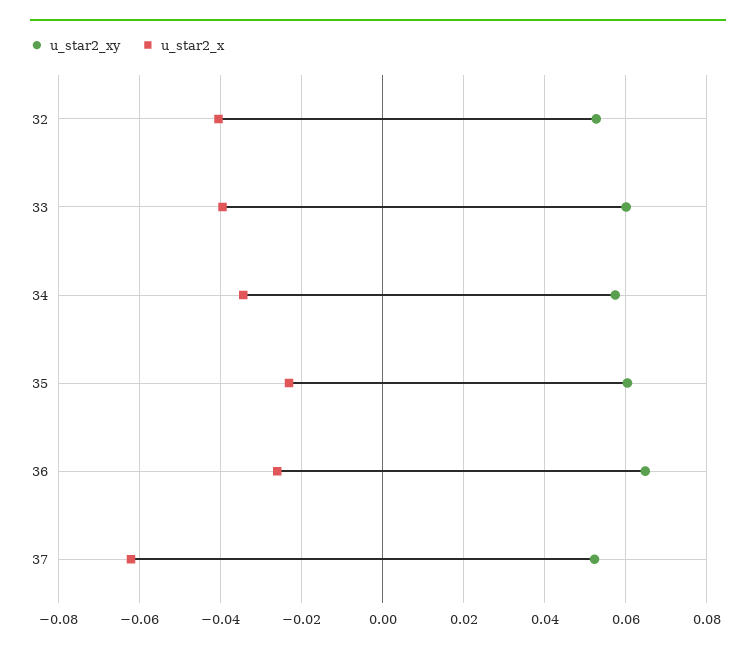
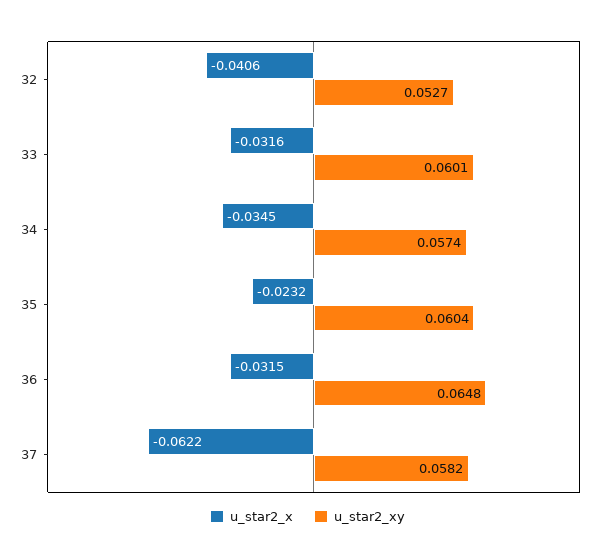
u_star2_x, 33: -0.04 -> -0.0316
u_star2_x, 36: -0.026 -> -0.0315
u_star2_xy, 37: 0.052 -> 0.0582

